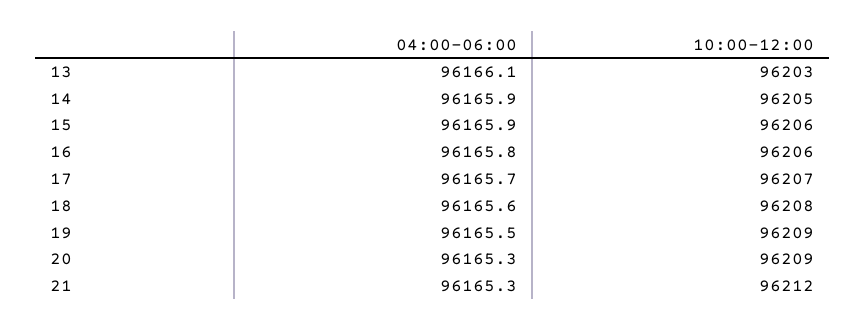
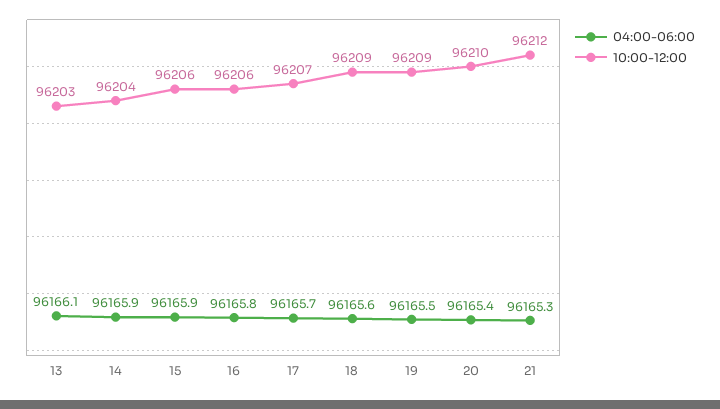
10:00-12:00, 14: 96205 -> 96204
10:00-12:00, 18: 96208 -> 96209
04:00-06:00, 20: 96165.3 -> 96165.4
10:00-12:00, 20: 96209 -> 96210

